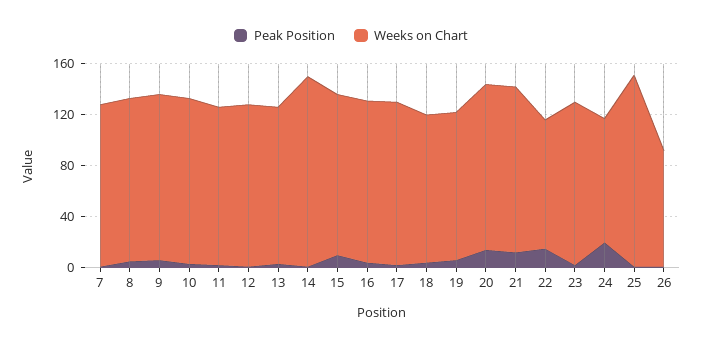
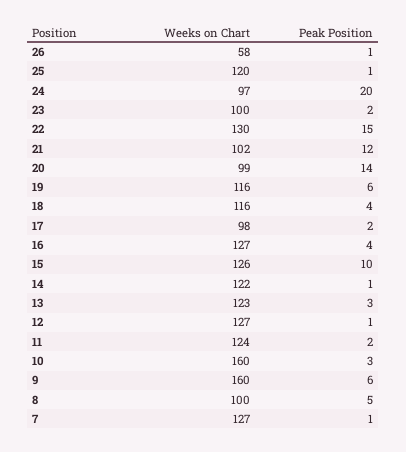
Weeks on Chart, 8: 130 -> 100
Weeks on Chart, 9: 130 -> 160
Weeks on Chart, 10: 130 -> 160
Weeks on Chart, 14: 150 -> 122
Weeks on Chart, 17: 130 -> 98
Weeks on Chart, 20: 130 -> 99
Weeks on Chart, 21: 130 -> 102
Weeks on Chart, 22: 100 -> 130
Weeks on Chart, 23: 130 -> 100
Weeks on Chart, 25: 150 -> 120
Weeks on Chart, 26: 90 -> 58

